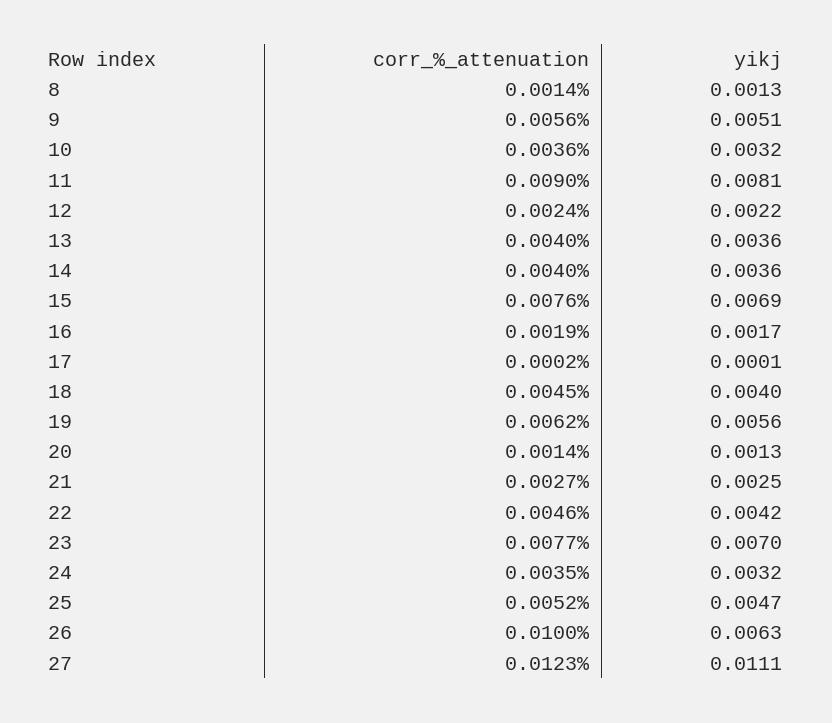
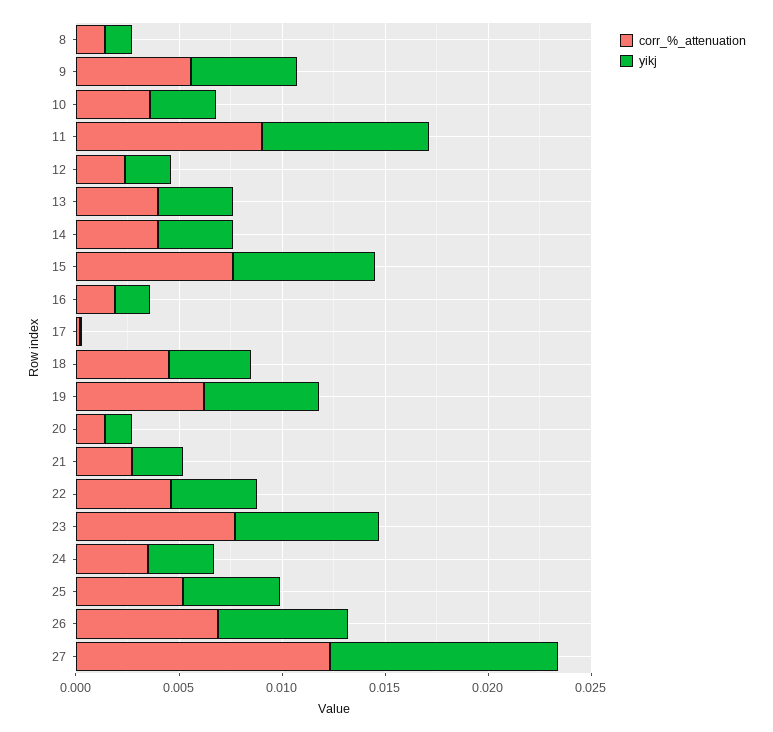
corr_%_attenuation, 26: 0.01 -> 0.007

